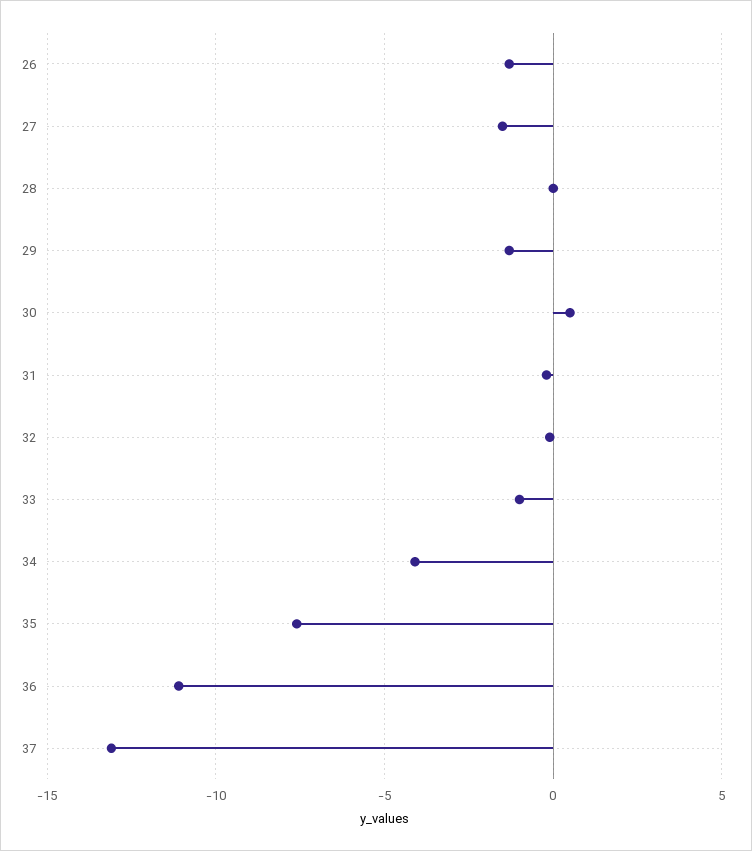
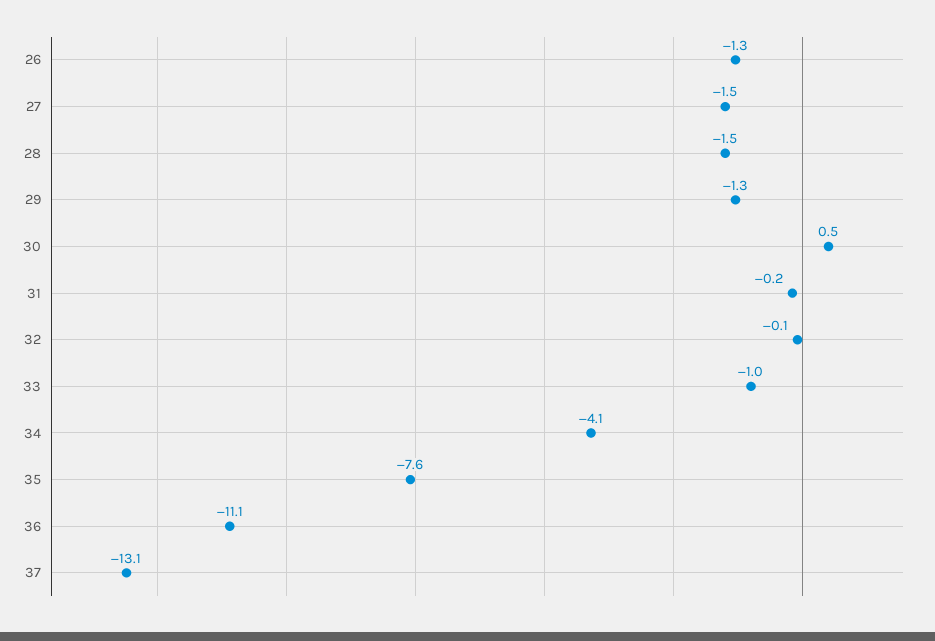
28: 0 -> -1.5

